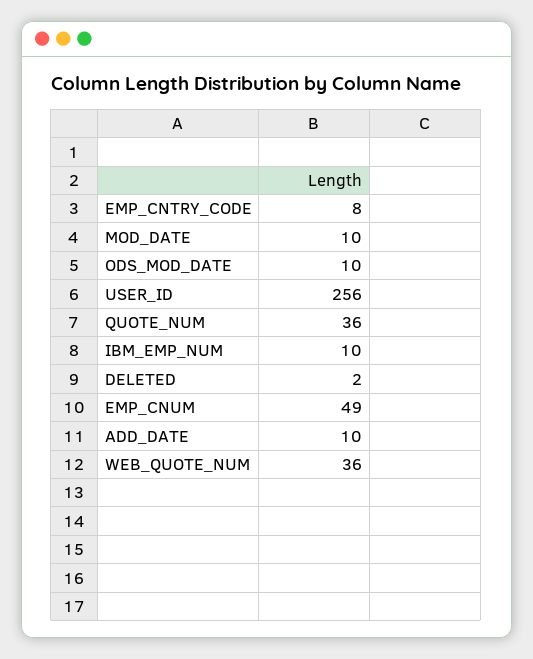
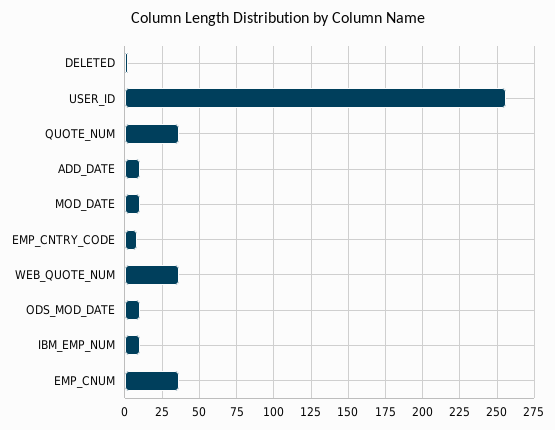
EMP_CNUM: 49 -> 35

